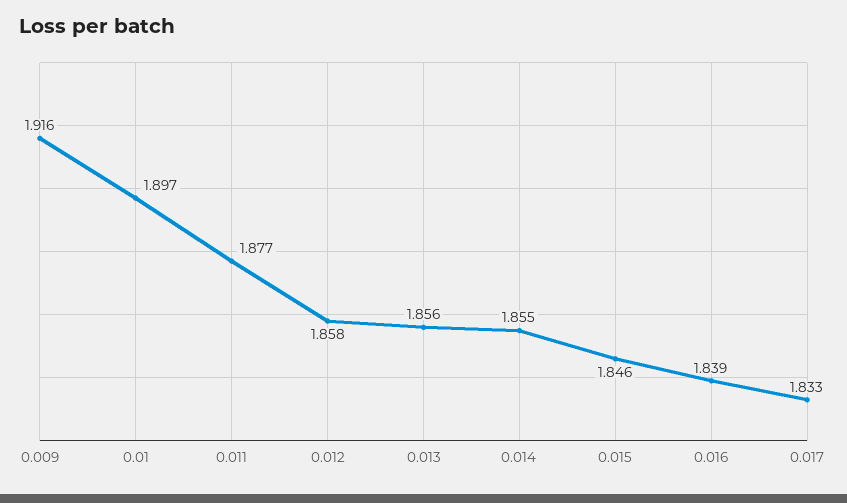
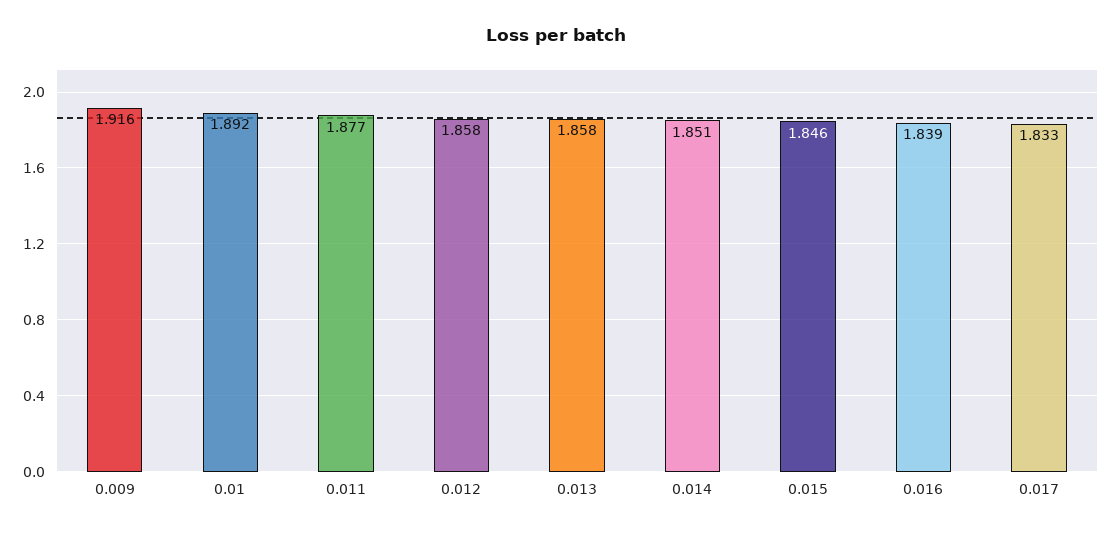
0.01: 1.897 -> 1.892
0.013: 1.856 -> 1.858
0.014: 1.855 -> 1.851

